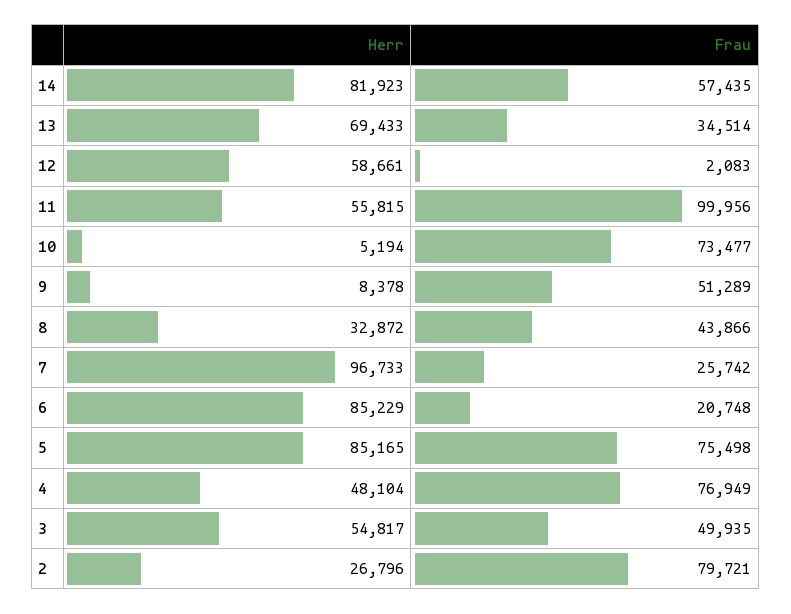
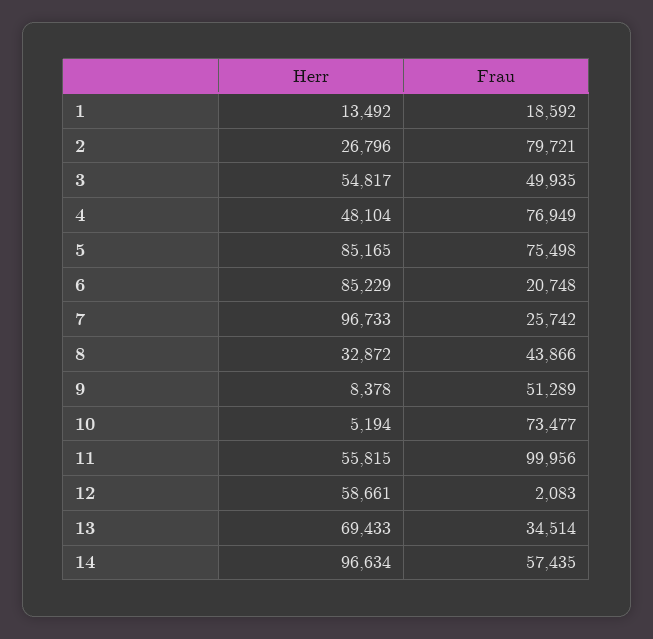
Herr, 14: 81923 -> 96634
Herr, 1: none -> 13492
Frau, 1: none -> 18592

